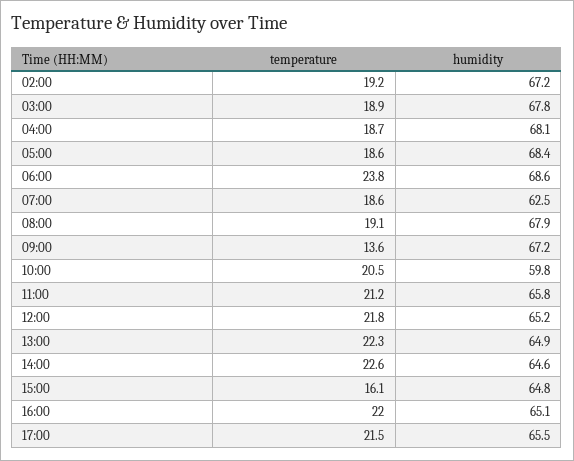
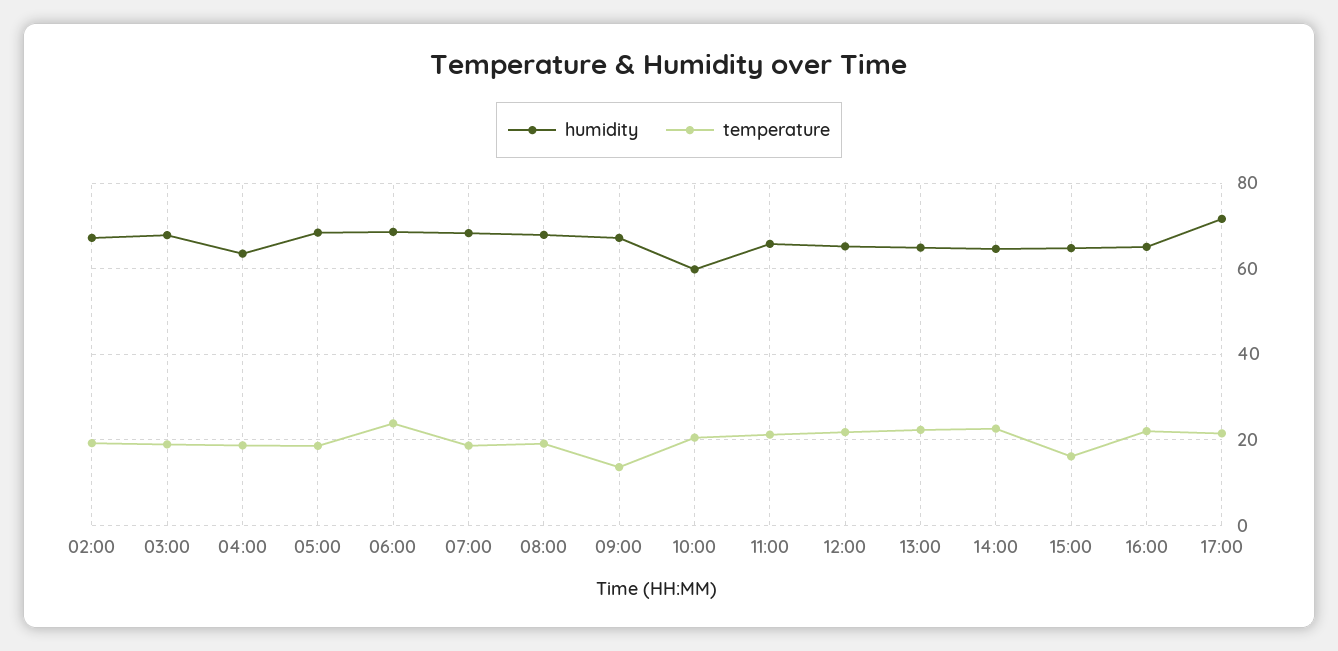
humidity, 04:00: 68.1 -> 64
humidity, 07:00: 62.5 -> 68
humidity, 17:00: 65.5 -> 72

